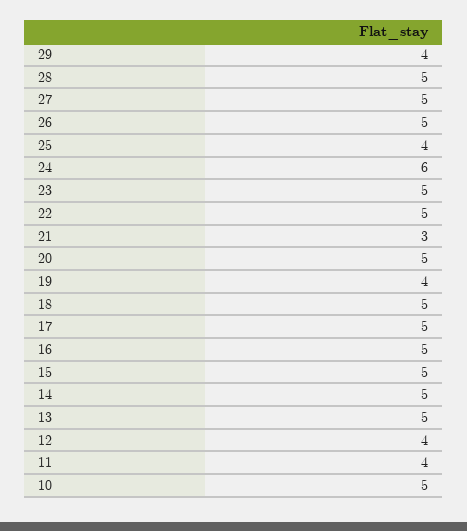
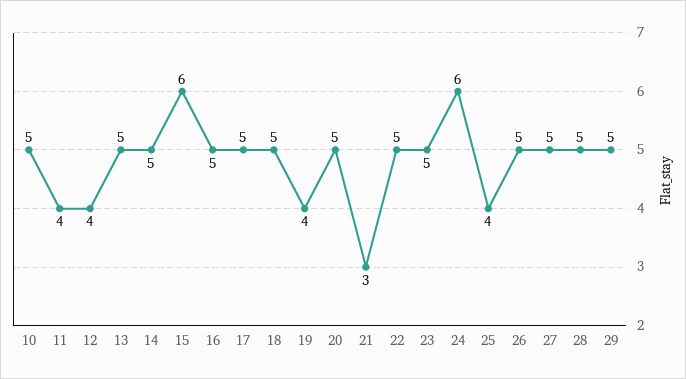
29: 4 -> 5
15: 5 -> 6

